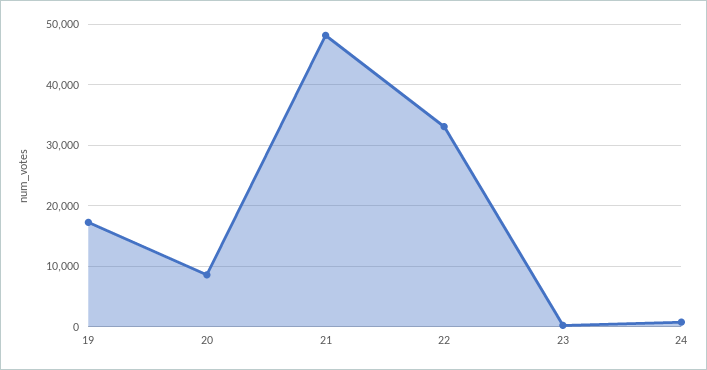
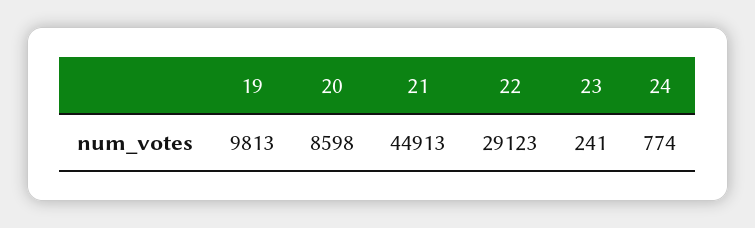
19: 17000 -> 9813
21: 48000 -> 44913
22: 33000 -> 29123

